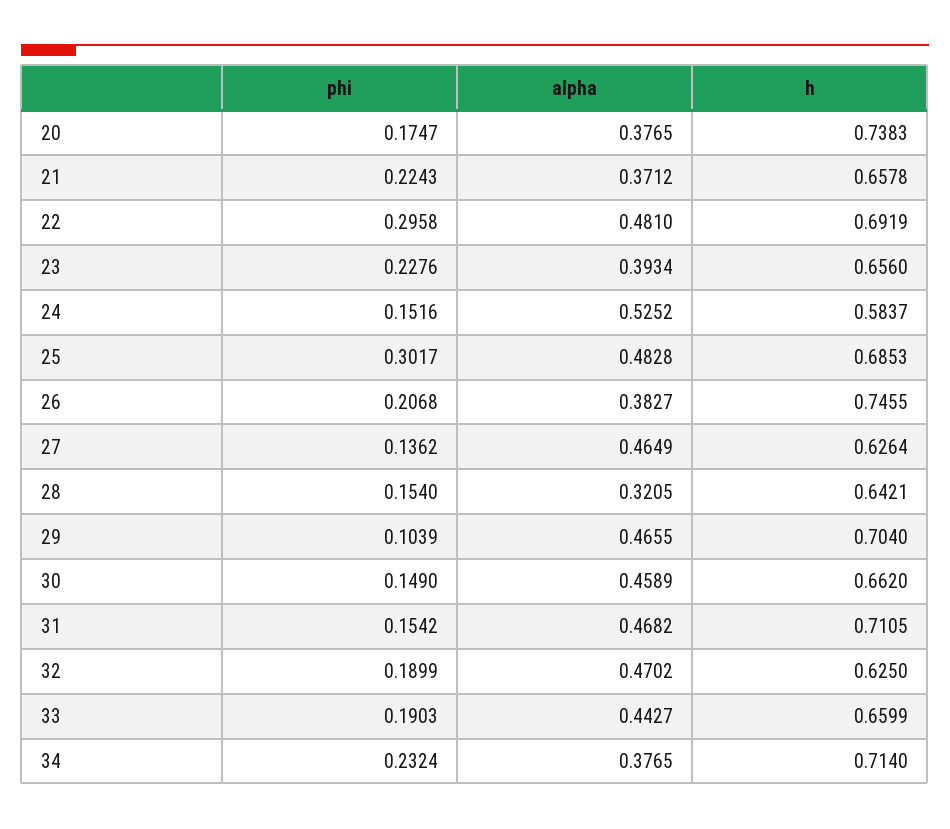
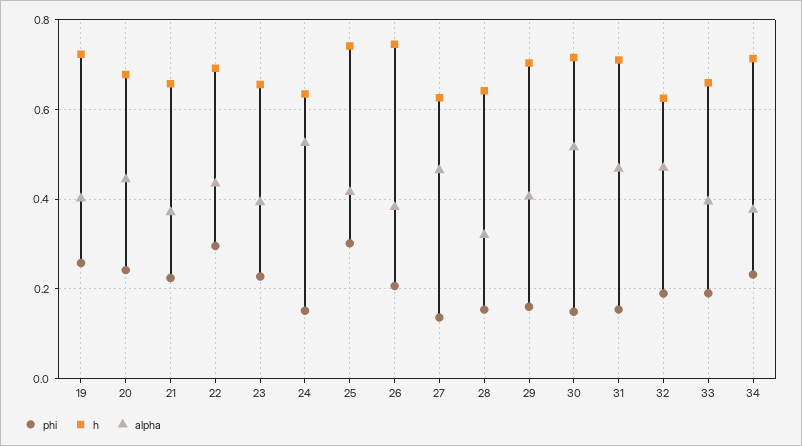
phi, 20: 0.1747 -> 0.24
alpha, 20: 0.3765 -> 0.44
h, 20: 0.7383 -> 0.68
alpha, 22: 0.481 -> 0.44
h, 24: 0.5837 -> 0.64
alpha, 25: 0.4828 -> 0.42
h, 25: 0.6853 -> 0.74
phi, 29: 0.1039 -> 0.16
alpha, 29: 0.4655 -> 0.4
alpha, 30: 0.4589 -> 0.52
h, 30: 0.662 -> 0.72
alpha, 33: 0.4427 -> 0.4
phi, 19: none -> 0.26
h, 19: none -> 0.72
alpha, 19: none -> 0.4

